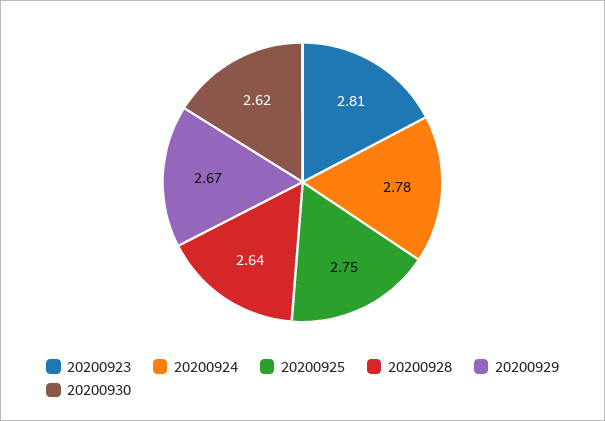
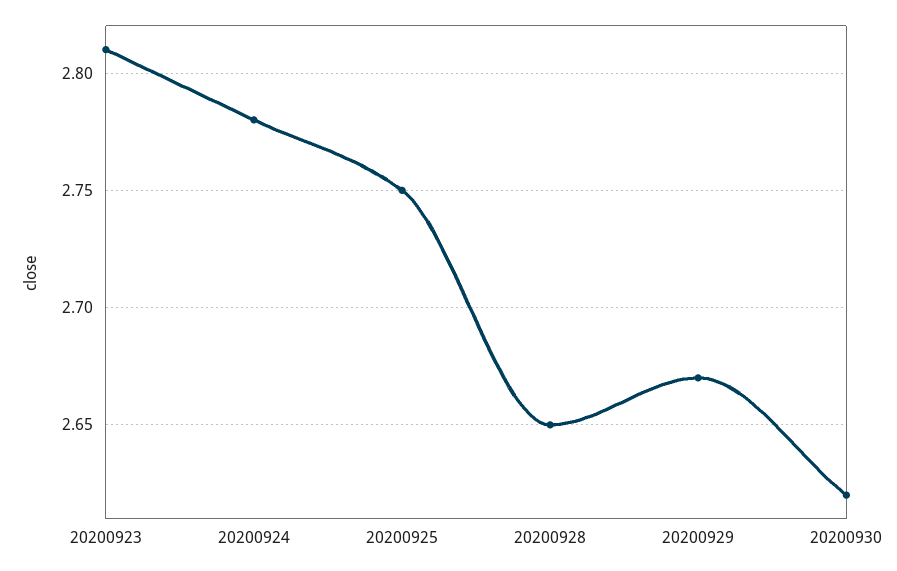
20200928: 2.64 -> 2.65

